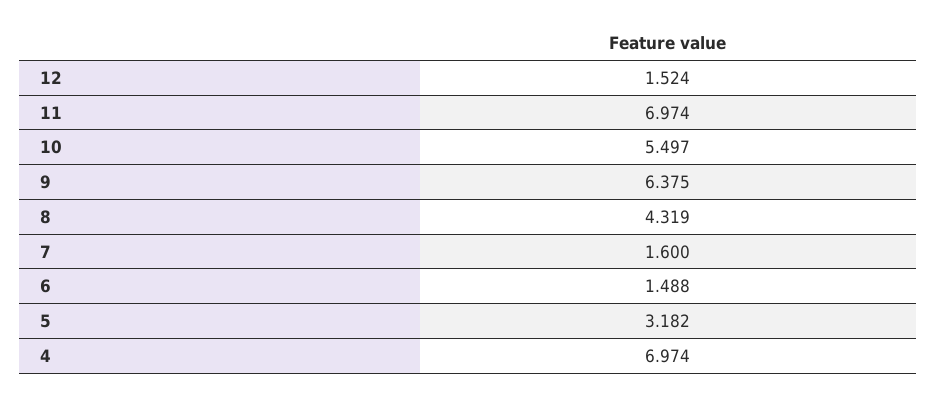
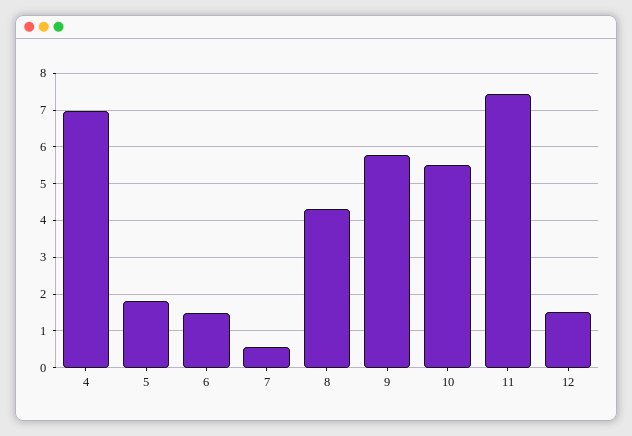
11: 6.974 -> 7.4
9: 6.375 -> 5.8
7: 1.6 -> 0.6
5: 3.182 -> 1.8

